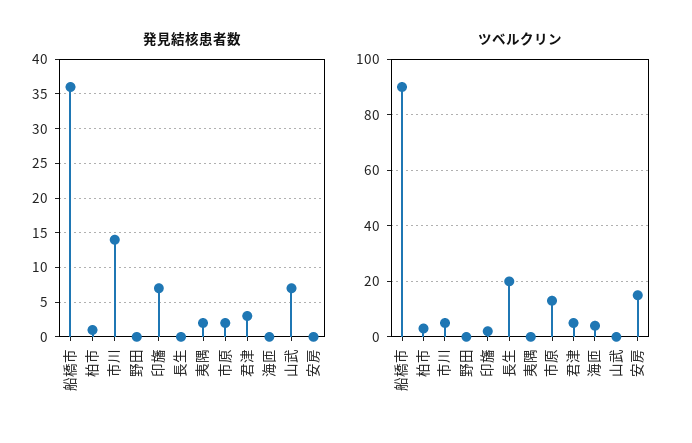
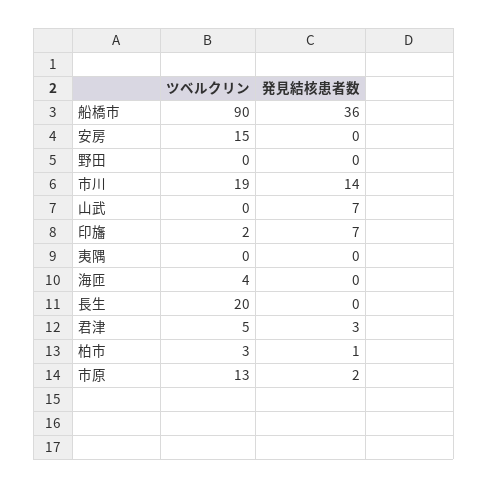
発見結核患者数, 夷隅: 2 -> 0
ツベルクリン, 市川: 5 -> 19

